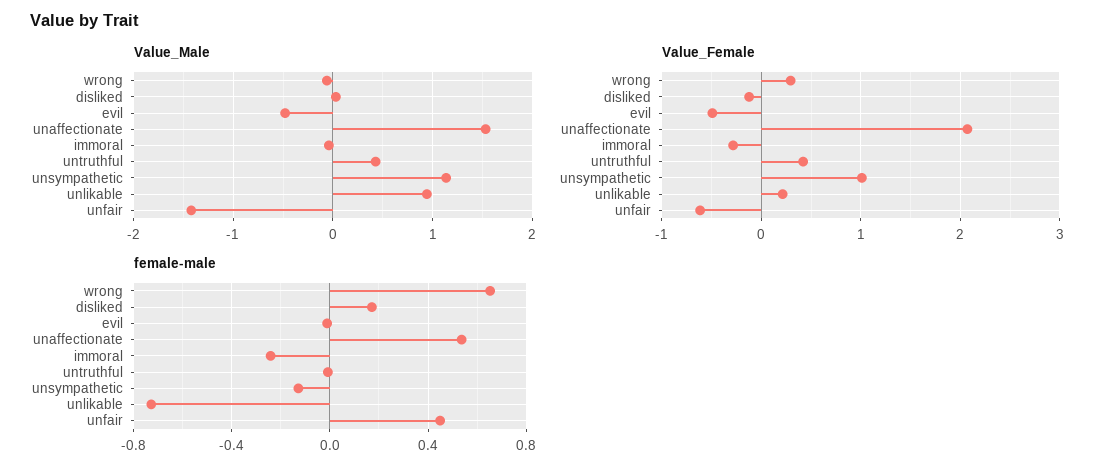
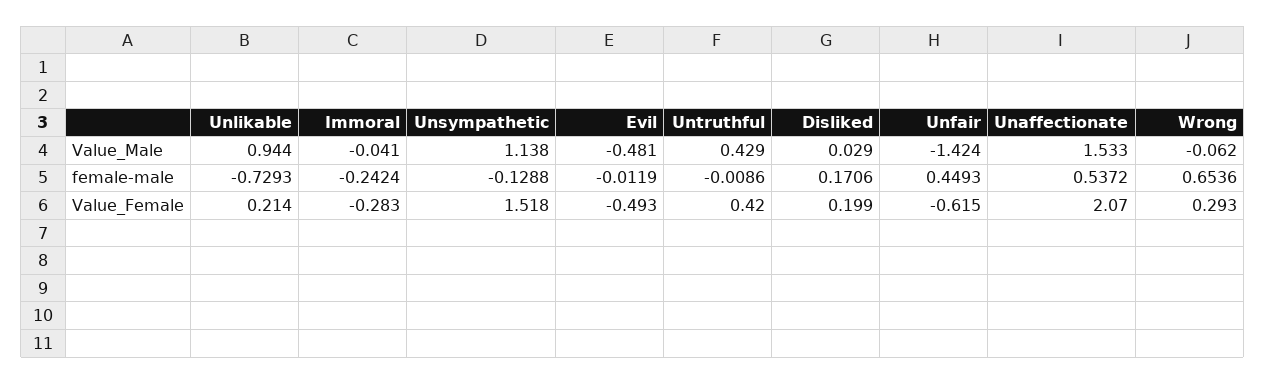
Value_Female, disliked: -0.1 -> 0.199
Value_Female, unsympathetic: 1 -> 1.518

